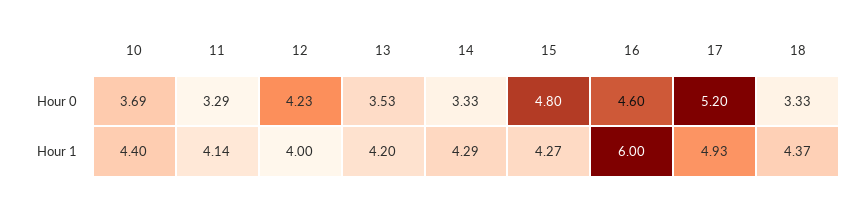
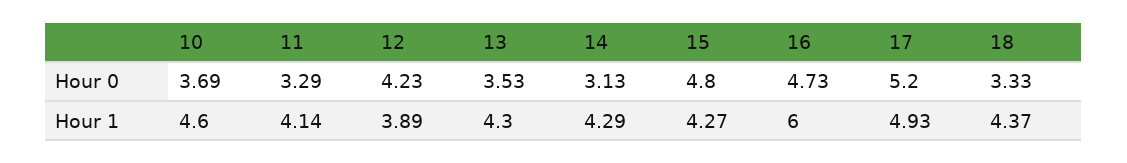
14, Hour 0: 3.33 -> 3.13
16, Hour 0: 4.6 -> 4.73
10, Hour 1: 4.4 -> 4.6
12, Hour 1: 4 -> 3.89
13, Hour 1: 4.2 -> 4.3

